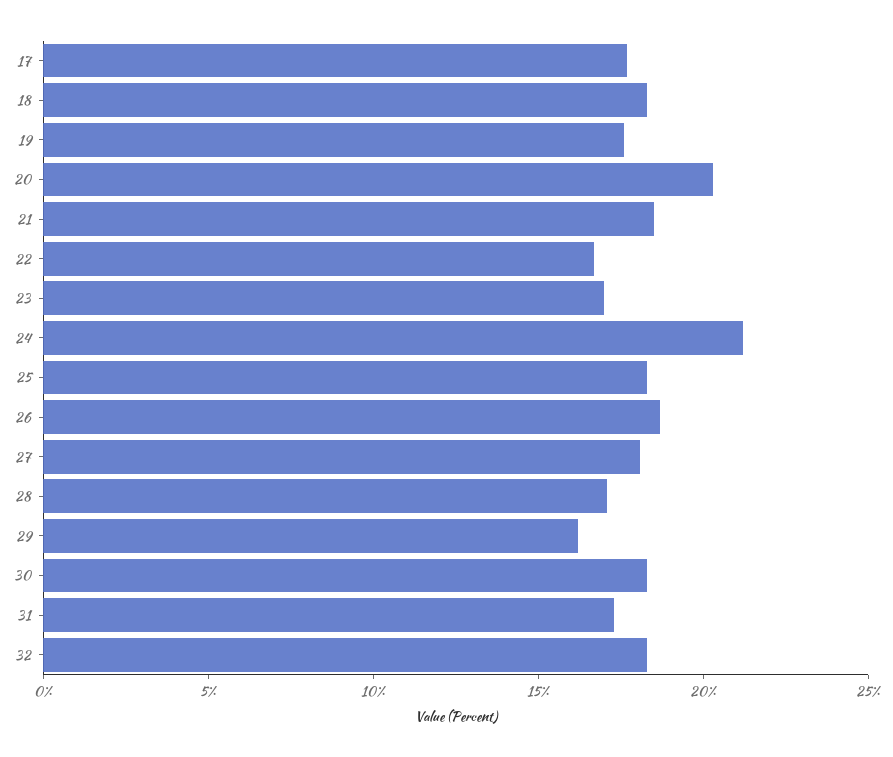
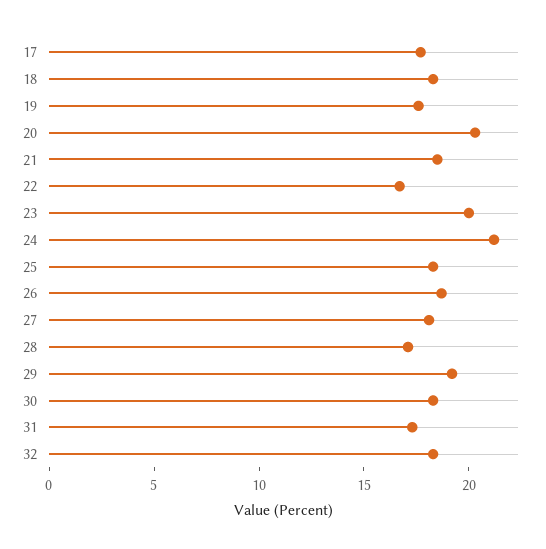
23: 17 -> 20
29: 16 -> 19

